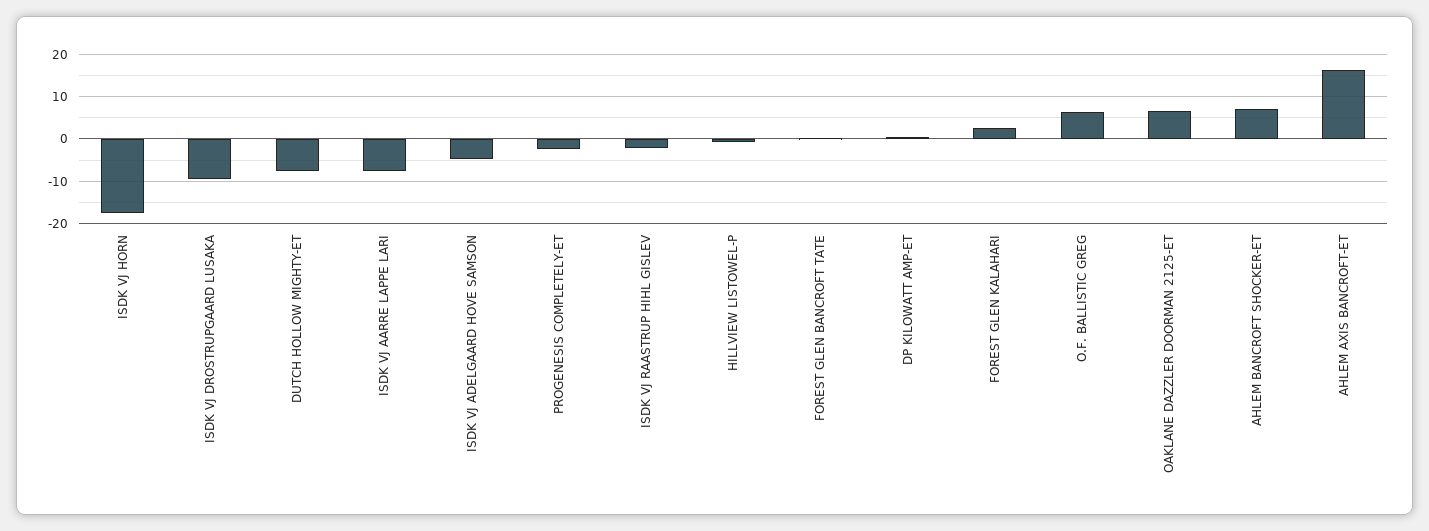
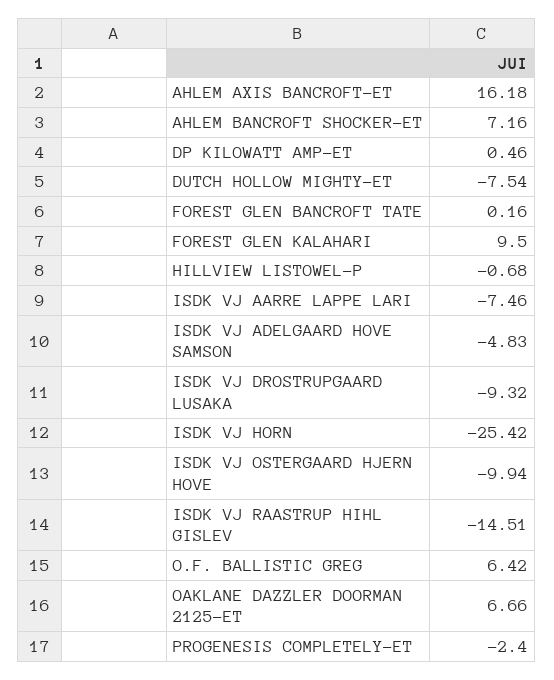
ISDK VJ HORN: -18 -> -25.42
ISDK VJ RAASTRUP HIHL GISLEV: -2 -> -14.51
FOREST GLEN KALAHARI: 2 -> 9.5
ISDK VJ OSTERGAARD HJERN HOVE: none -> -9.94

